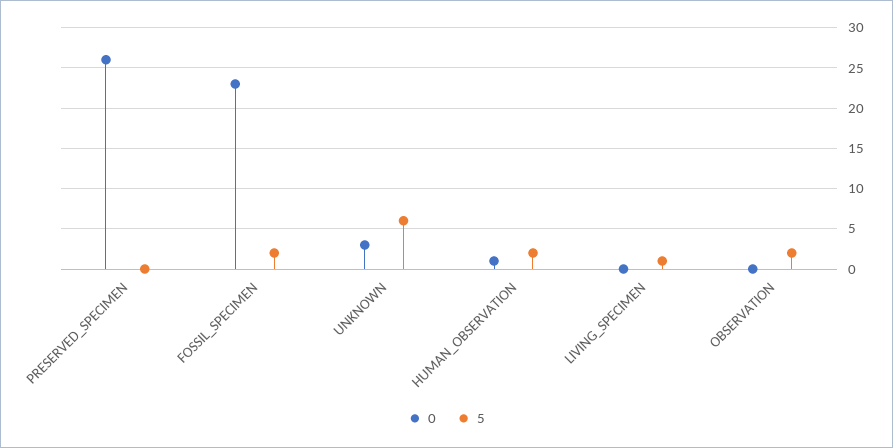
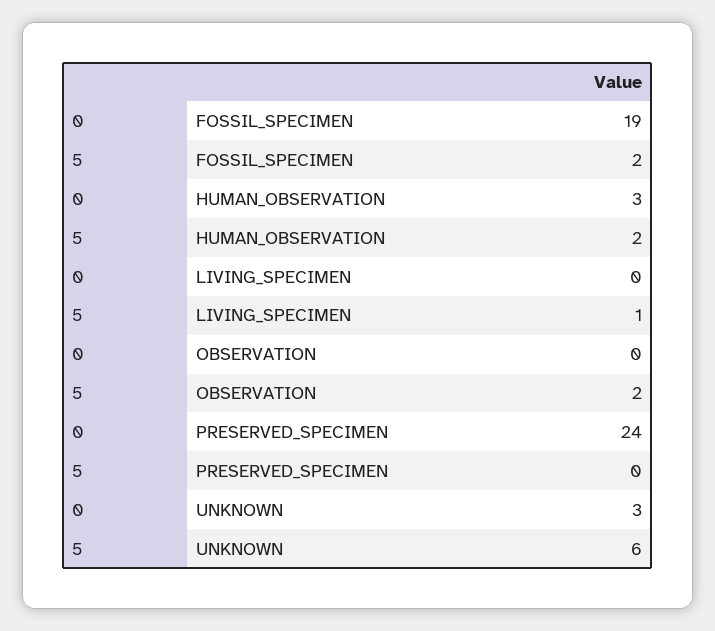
0, PRESERVED_SPECIMEN: 26 -> 24
0, FOSSIL_SPECIMEN: 23 -> 19
0, HUMAN_OBSERVATION: 1 -> 3

